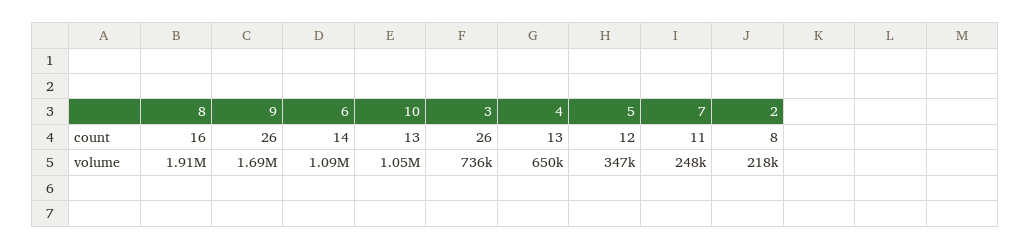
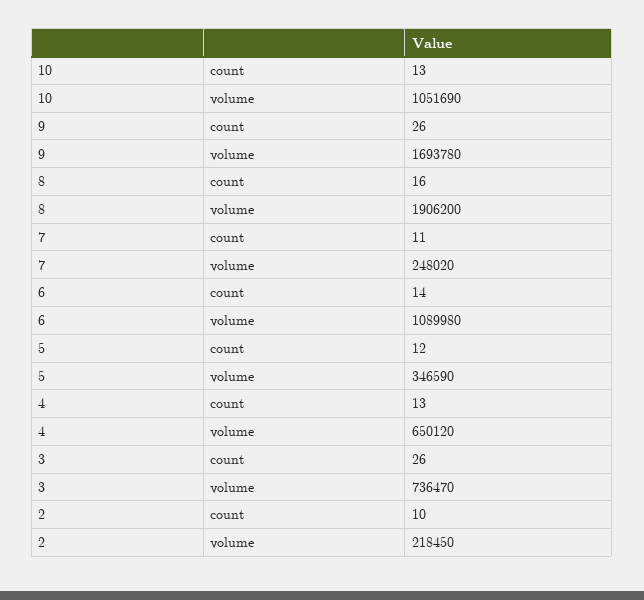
2, count: 8 -> 10

